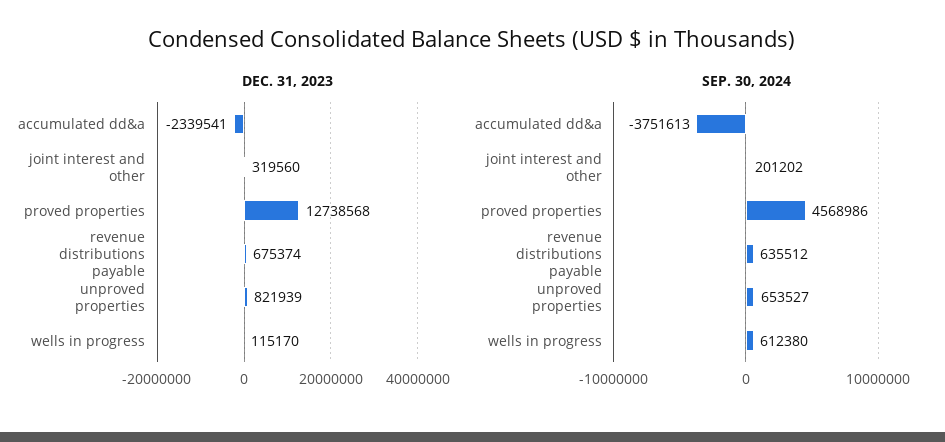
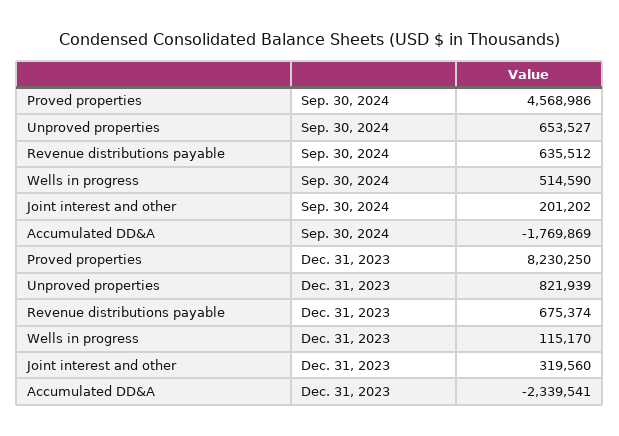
DEC. 31, 2023, proved properties: 12738568 -> 8230250
SEP. 30, 2024, accumulated dd&a: -3751613 -> -1769869
SEP. 30, 2024, wells in progress: 612380 -> 514590

